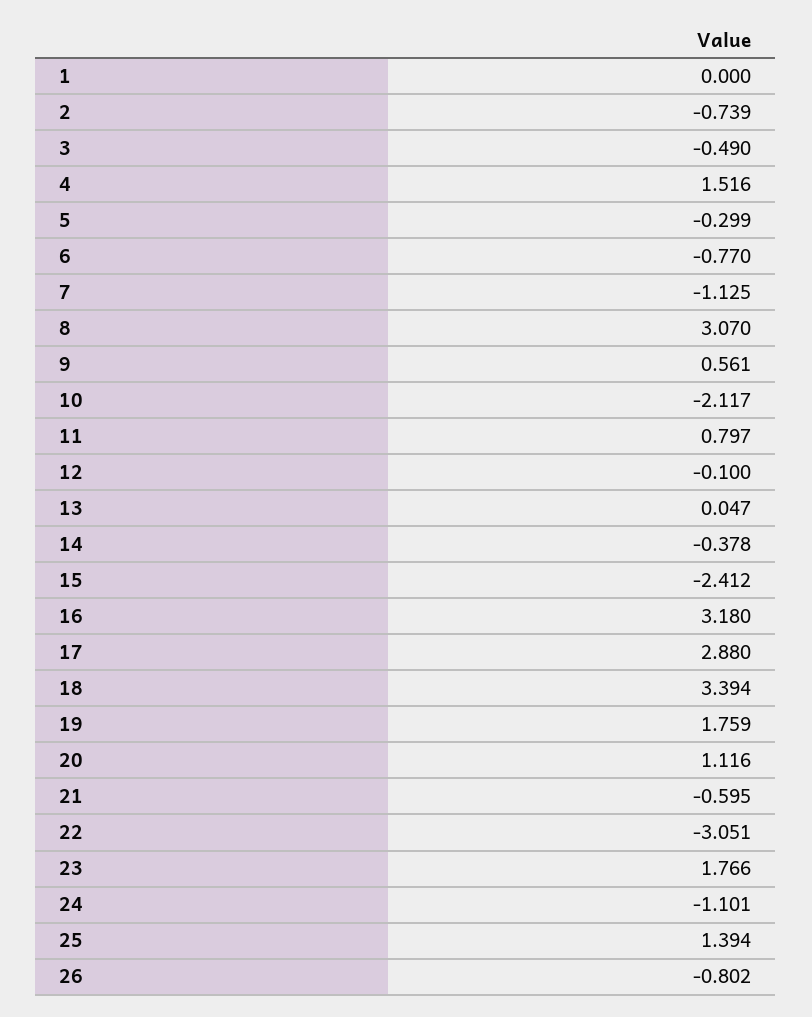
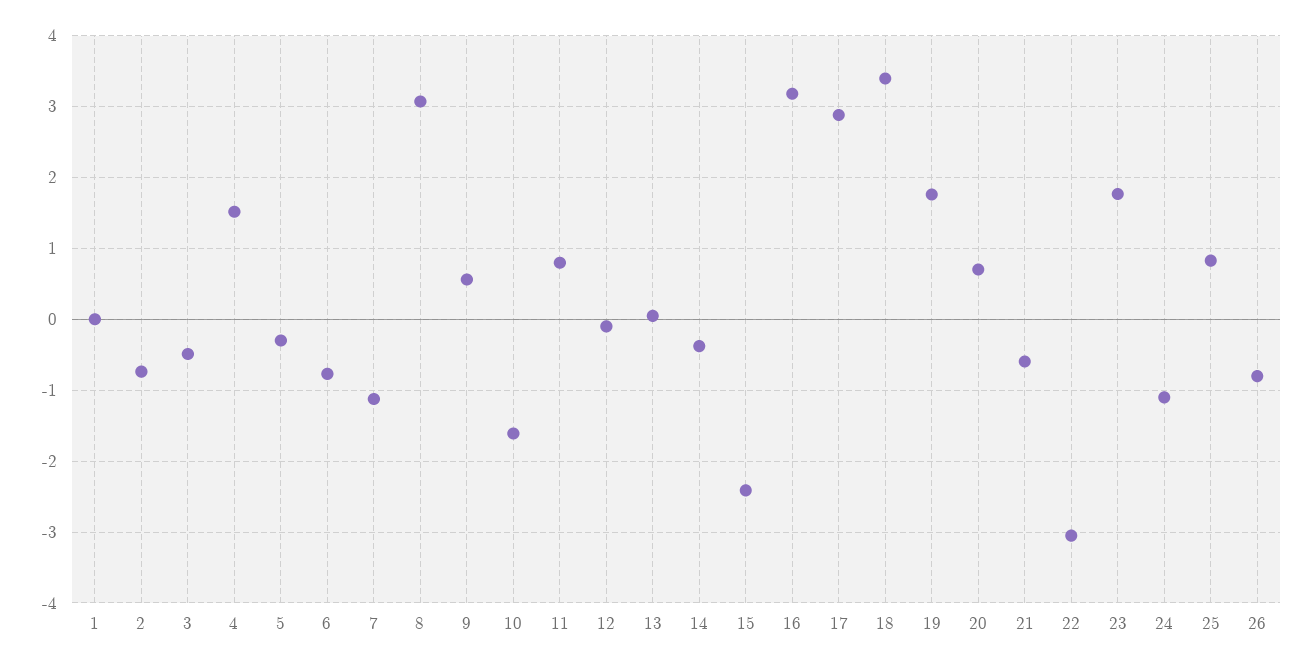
10: -2.117 -> -1.6
20: 1.116 -> 0.7
25: 1.394 -> 0.8

